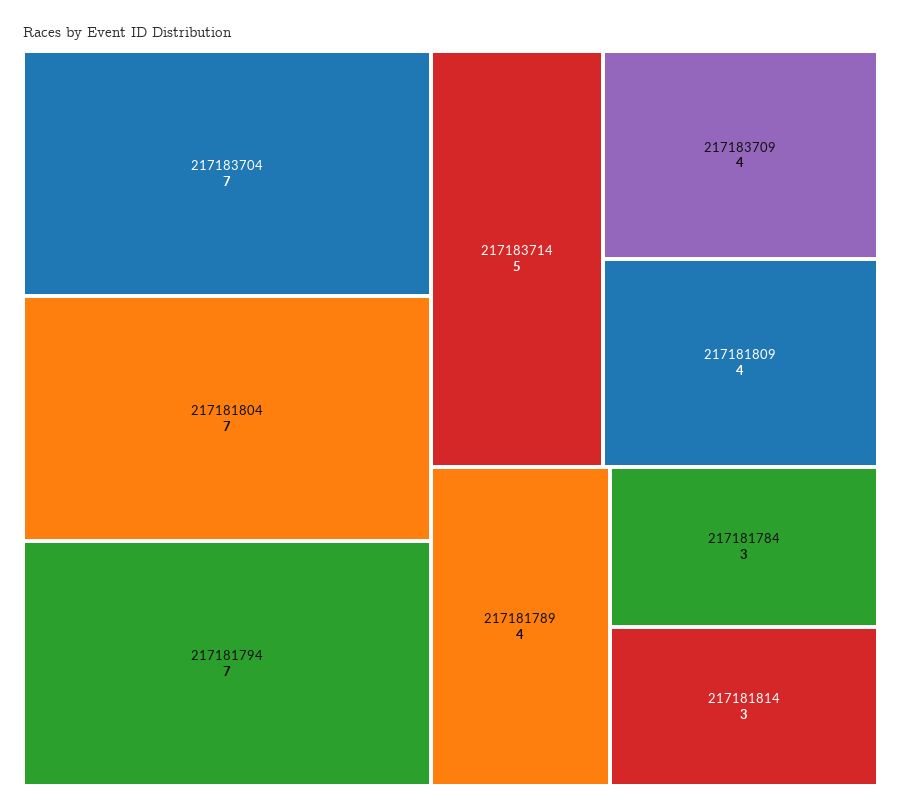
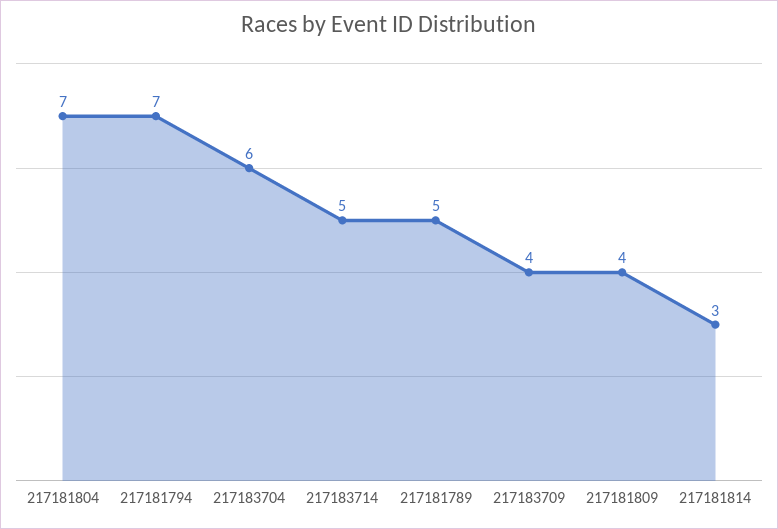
217183704: 7 -> 6
217181789: 4 -> 5
217181784: 3 -> none

